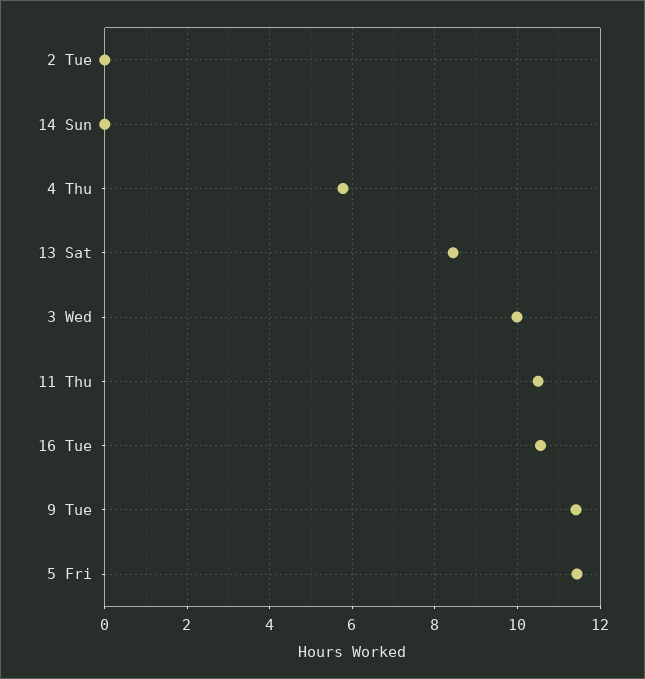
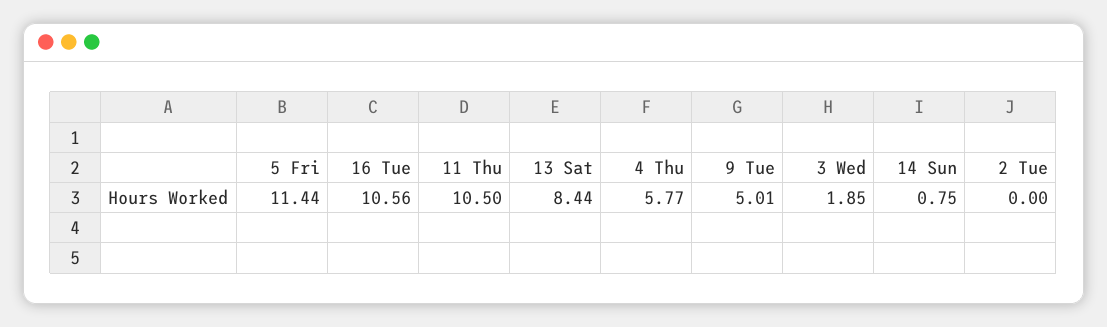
14 Sun: 0 -> 0.75
3 Wed: 10 -> 1.85
9 Tue: 11.4 -> 5.01

